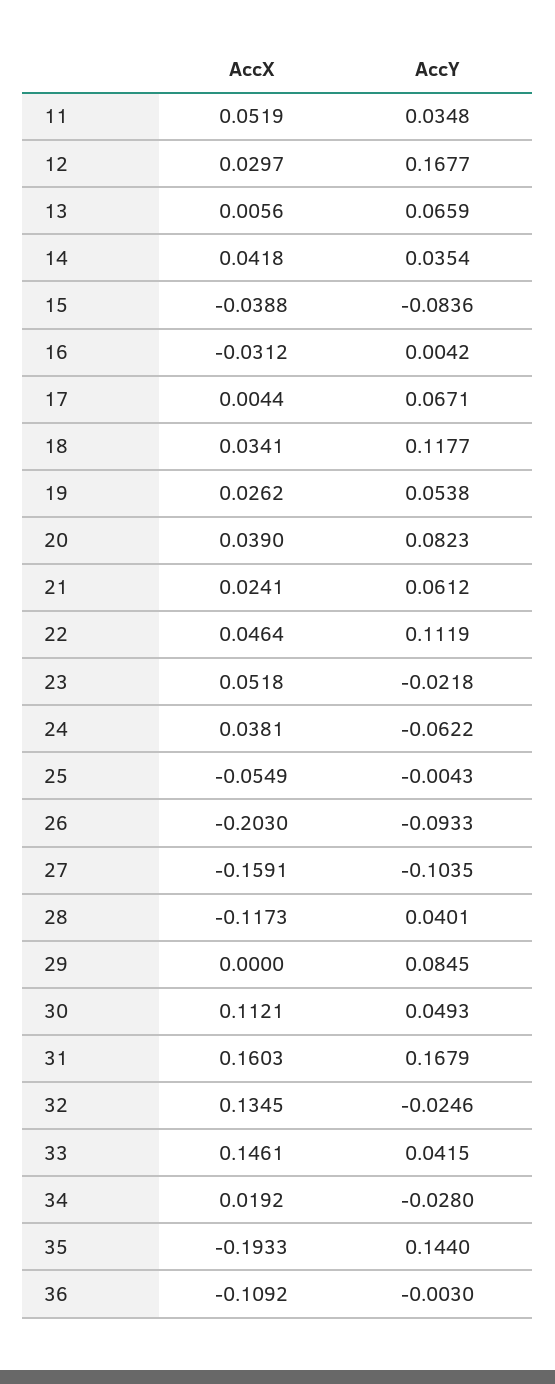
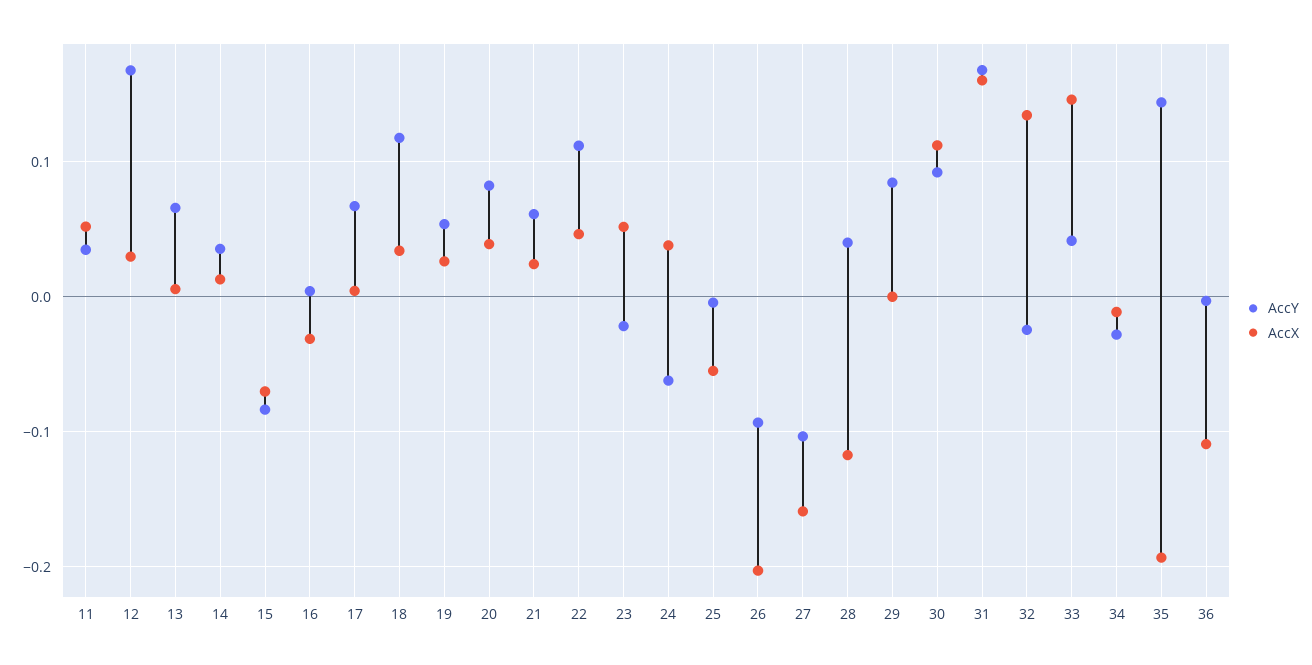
AccX, 14: 0.0418 -> 0.01
AccX, 15: -0.0388 -> -0.07
AccY, 30: 0.0493 -> 0.09
AccX, 34: 0.0192 -> -0.01

